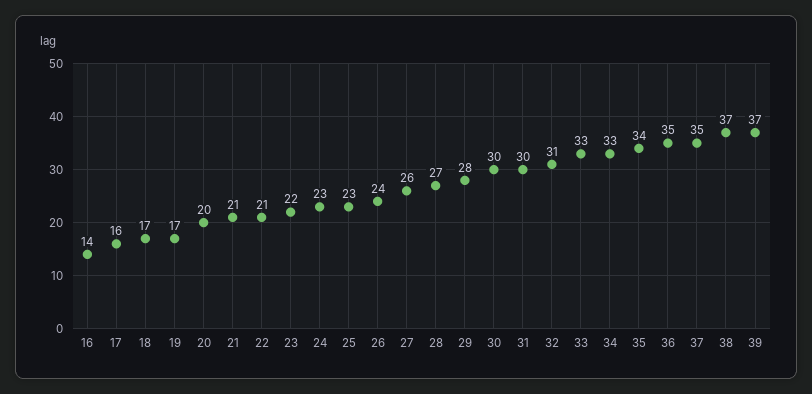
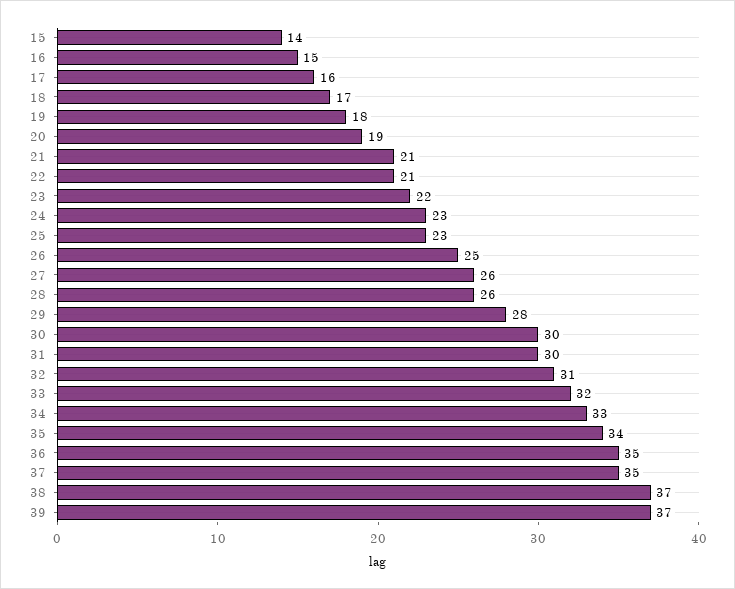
16: 14 -> 15
19: 17 -> 18
20: 20 -> 19
26: 24 -> 25
28: 27 -> 26
33: 33 -> 32
15: none -> 14

